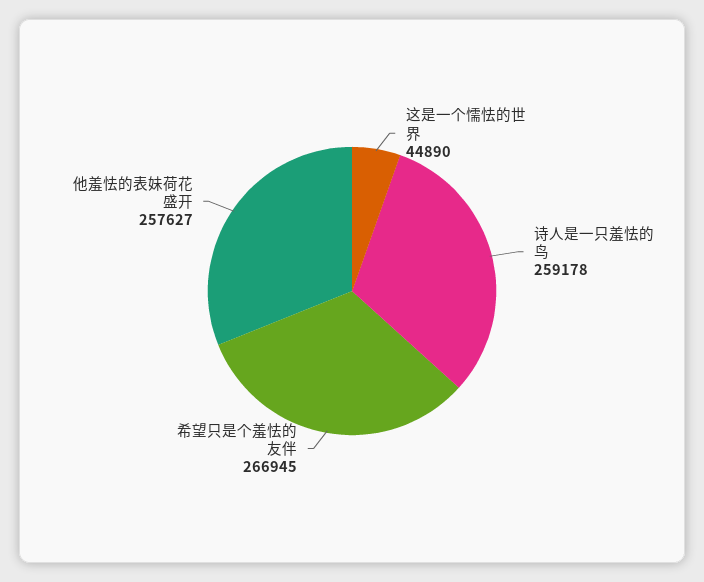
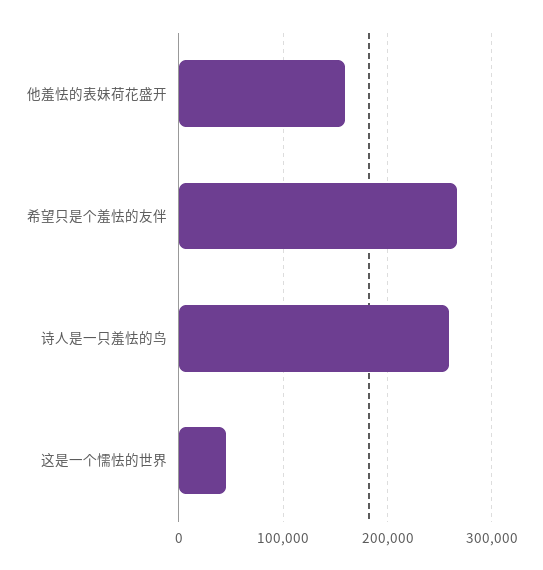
他羞怯的表妹荷花盛开: 257627 -> 160000

